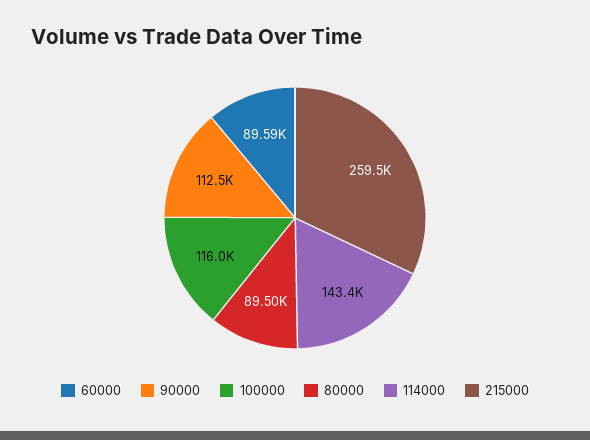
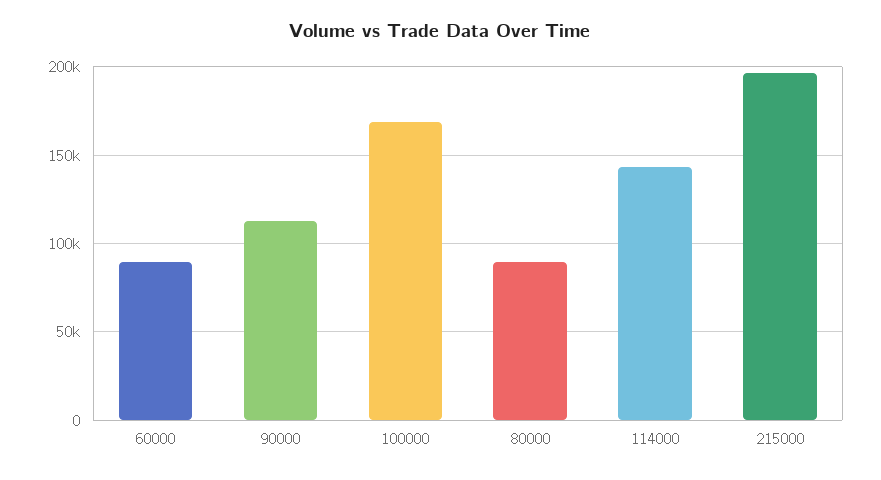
100000: 116000 -> 170000
215000: 259500 -> 195000

